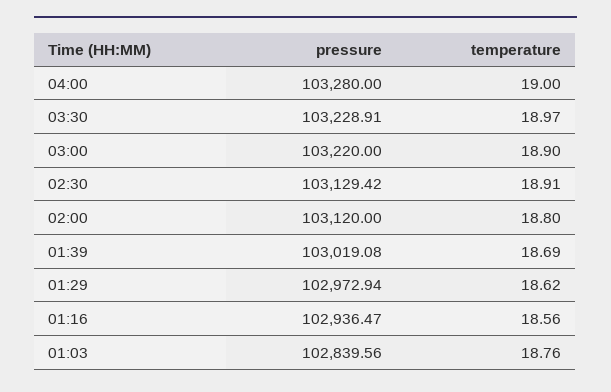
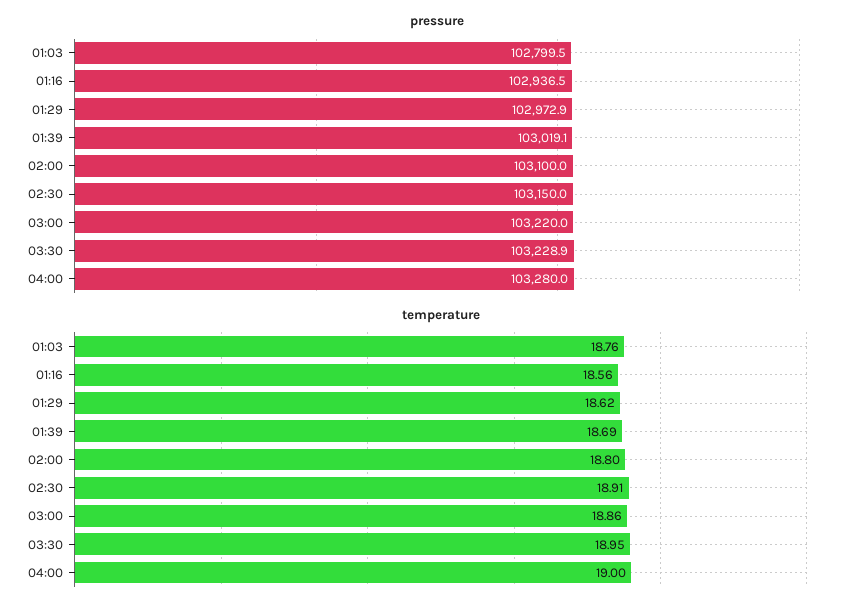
temperature, 03:30: 18.97 -> 18.95
temperature, 03:00: 18.9 -> 18.86
pressure, 02:30: 103129.42 -> 103150
pressure, 02:00: 103120 -> 103100
pressure, 01:03: 102839.56 -> 102799.5

